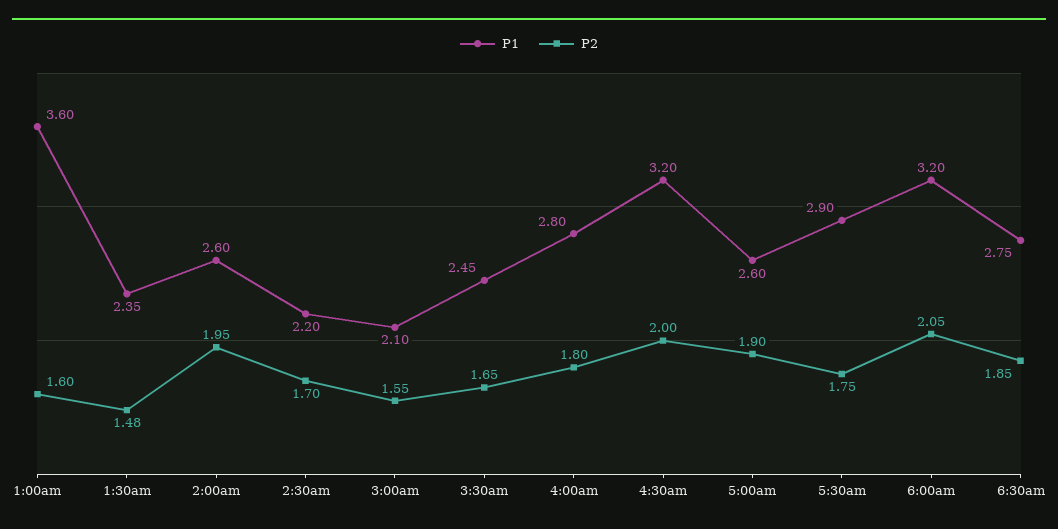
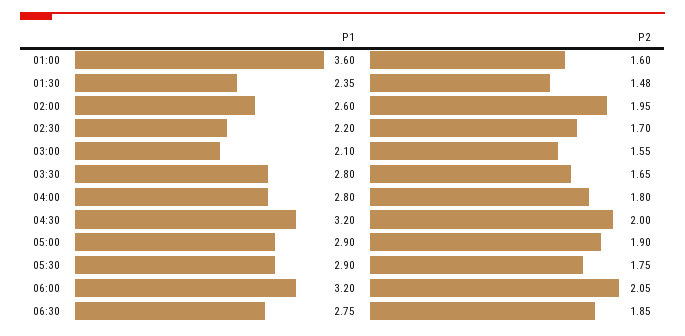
P1, 3:30am: 2.45 -> 2.8
P1, 5:00am: 2.6 -> 2.9

